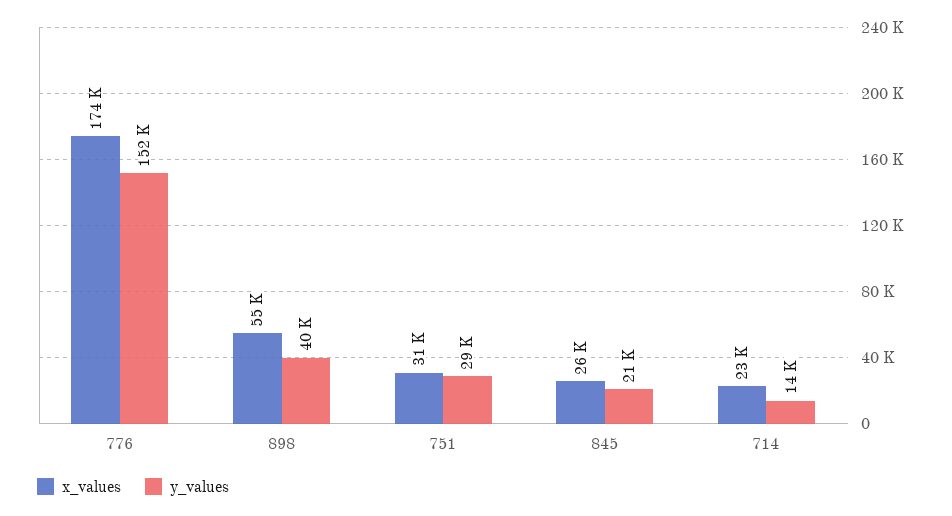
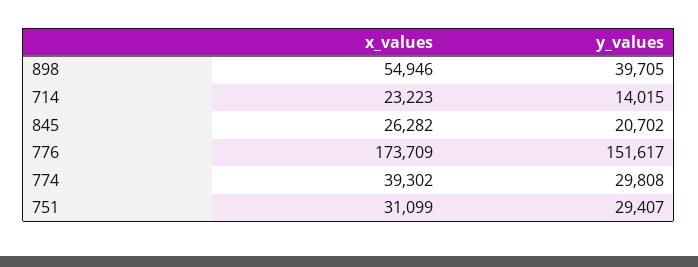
x_values, 774: none -> 39302
y_values, 774: none -> 29808

